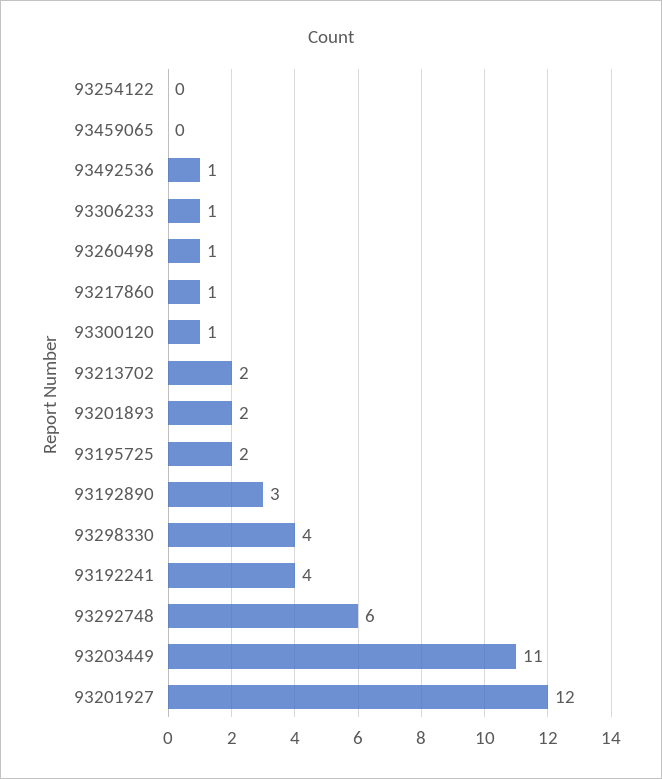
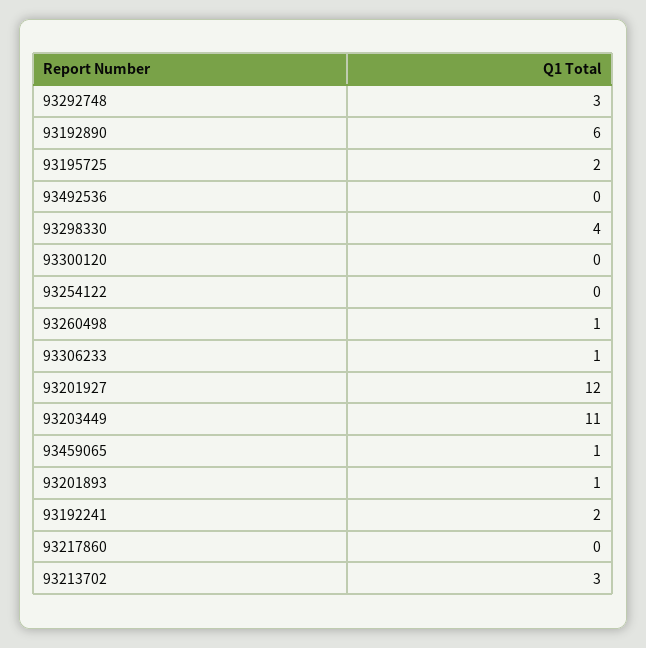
93459065: 0 -> 1
93492536: 1 -> 0
93217860: 1 -> 0
93300120: 1 -> 0
93213702: 2 -> 3
93201893: 2 -> 1
93192890: 3 -> 6
93192241: 4 -> 2
93292748: 6 -> 3

